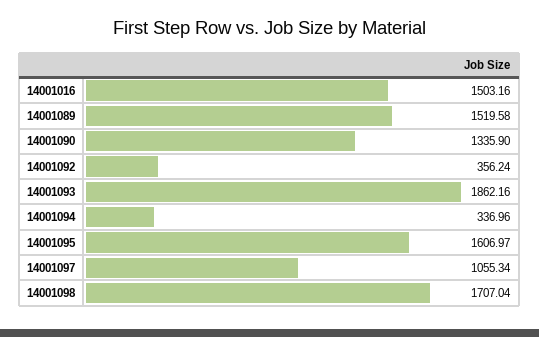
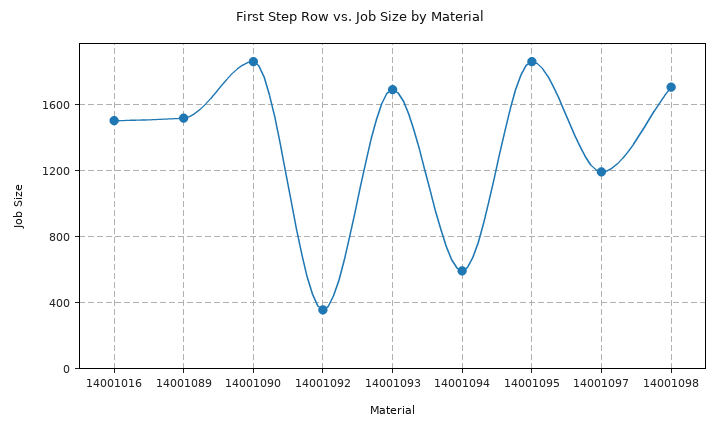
14001090: 1335.9 -> 1850
14001093: 1862.16 -> 1700
14001094: 336.96 -> 600
14001095: 1606.97 -> 1850
14001097: 1055.34 -> 1200

